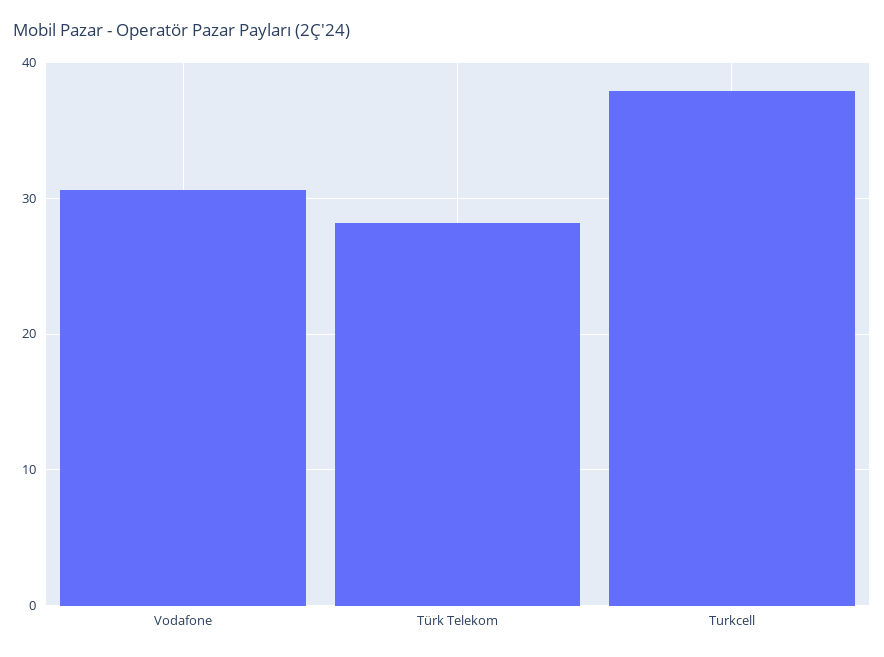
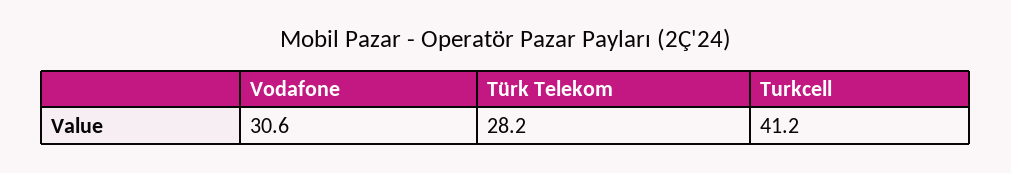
Turkcell: 38 -> 41.2

